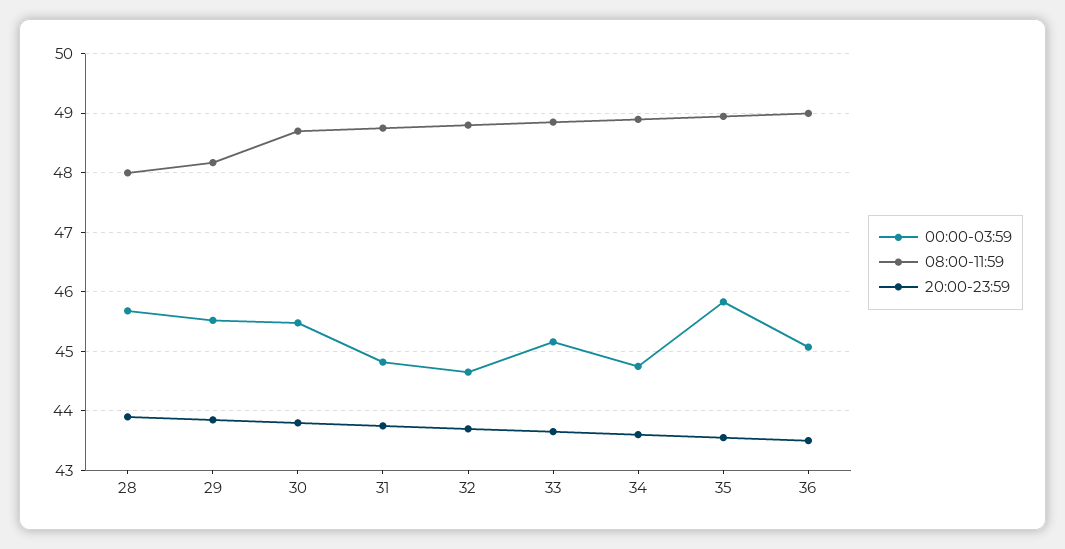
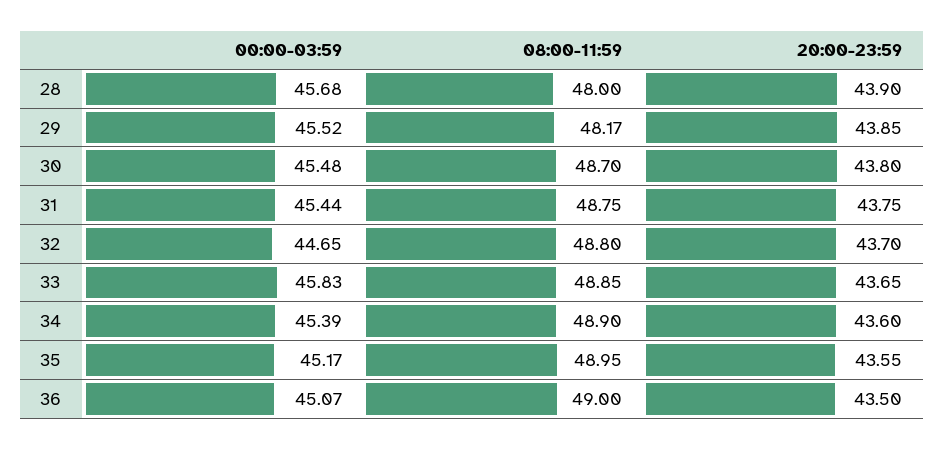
00:00-03:59, 31: 44.8 -> 45.44
00:00-03:59, 33: 45.2 -> 45.83
00:00-03:59, 34: 44.8 -> 45.39
00:00-03:59, 35: 45.8 -> 45.17

